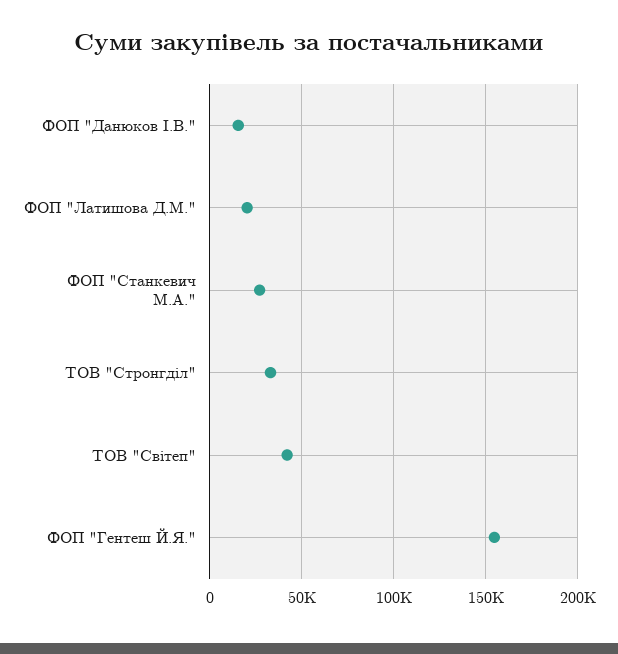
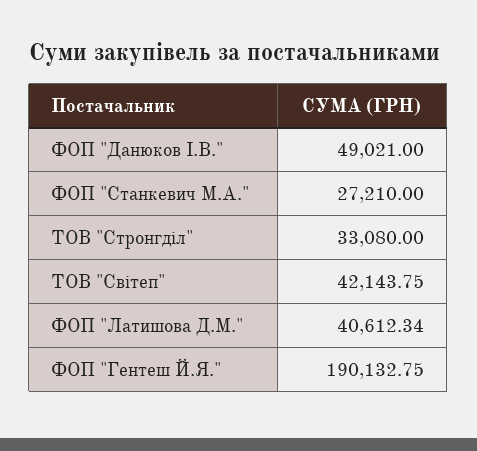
ФОП "Данюков I.В.": 15000 -> 49021
ФОП "Латишова Д.М.": 20000 -> 40612.34
ФОП "Гентеш Й.Я.": 155000 -> 190132.75

